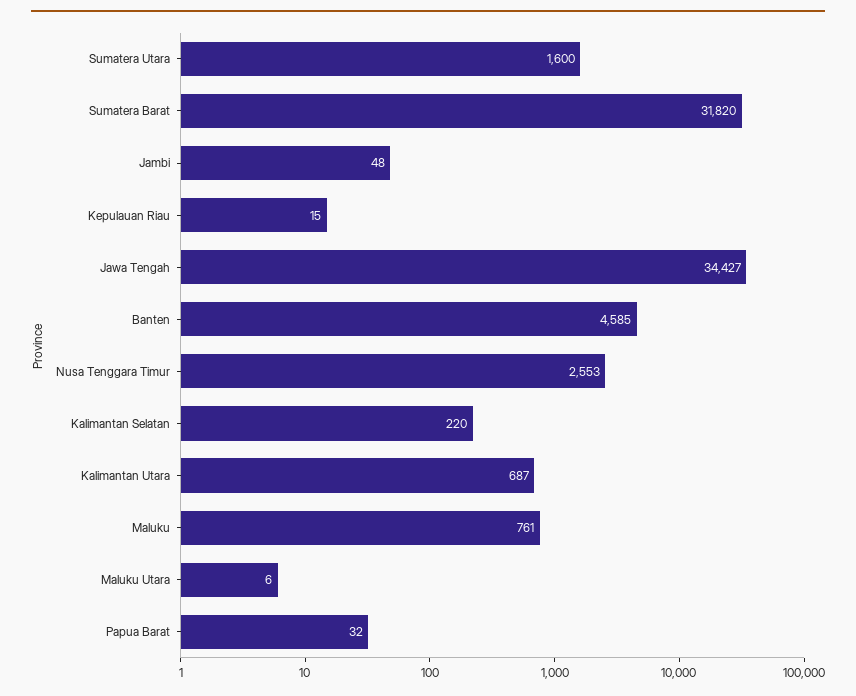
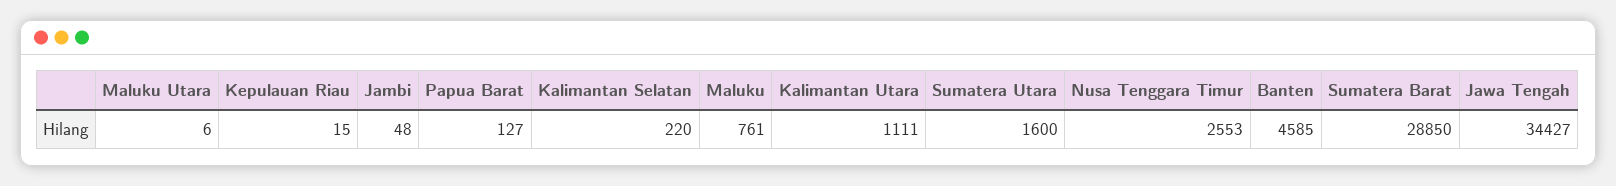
Sumatera Barat: 31820 -> 28850
Kalimantan Utara: 687 -> 1111
Papua Barat: 32 -> 127

